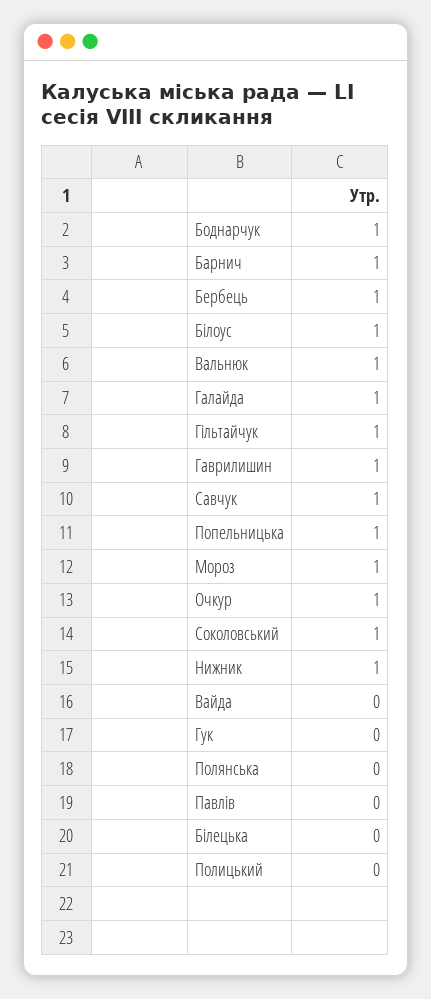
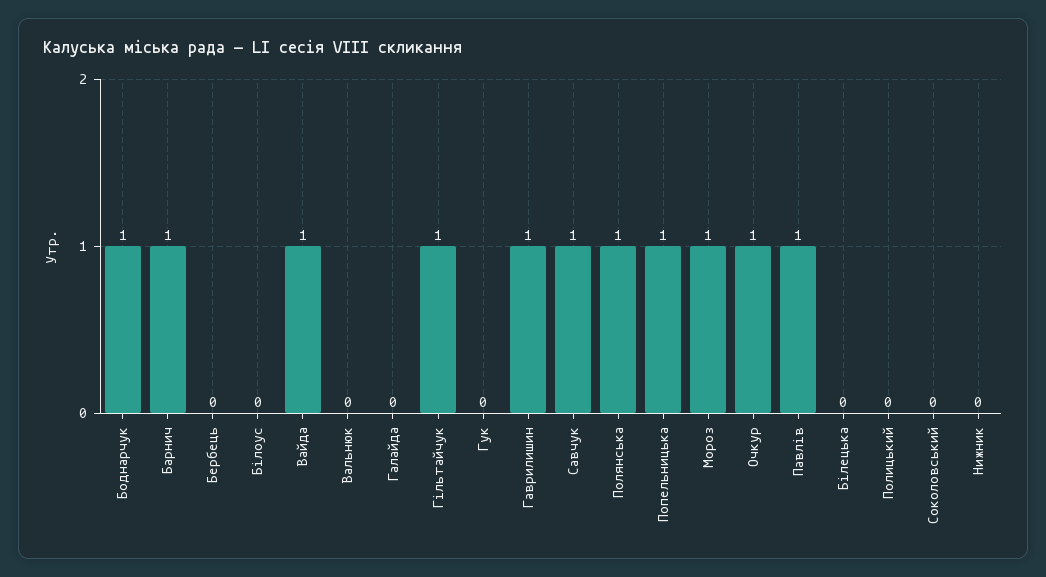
Бербець: 1 -> 0
Білоус: 1 -> 0
Вальнюк: 1 -> 0
Галайда: 1 -> 0
Соколовський: 1 -> 0
Нижник: 1 -> 0
Вайда: 0 -> 1
Полянська: 0 -> 1
Павлів: 0 -> 1

